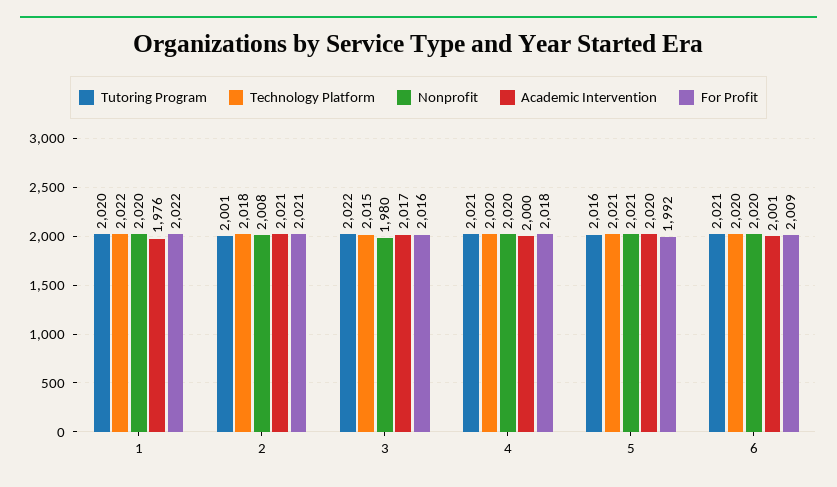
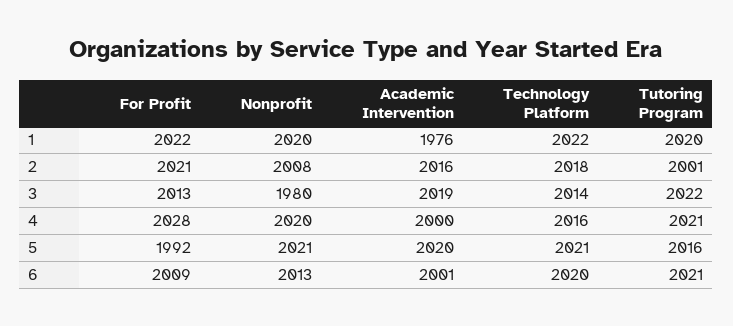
Academic Intervention, 2: 2021 -> 2016
Technology Platform, 3: 2015 -> 2014
Academic Intervention, 3: 2017 -> 2019
For Profit, 3: 2016 -> 2013
Technology Platform, 4: 2020 -> 2016
For Profit, 4: 2018 -> 2028
Nonprofit, 6: 2020 -> 2013

